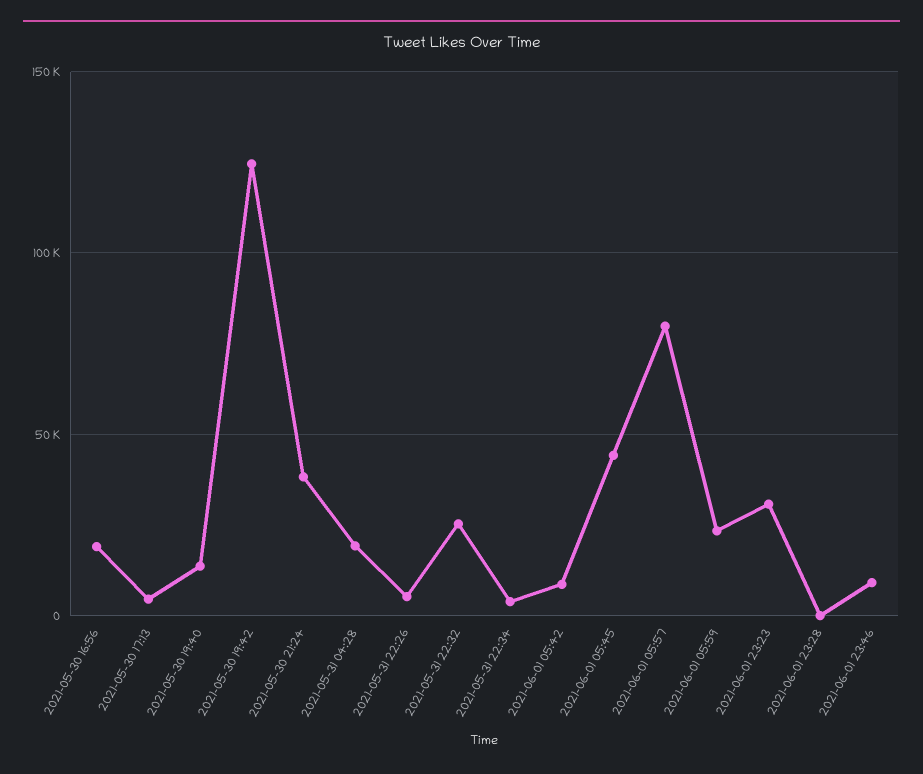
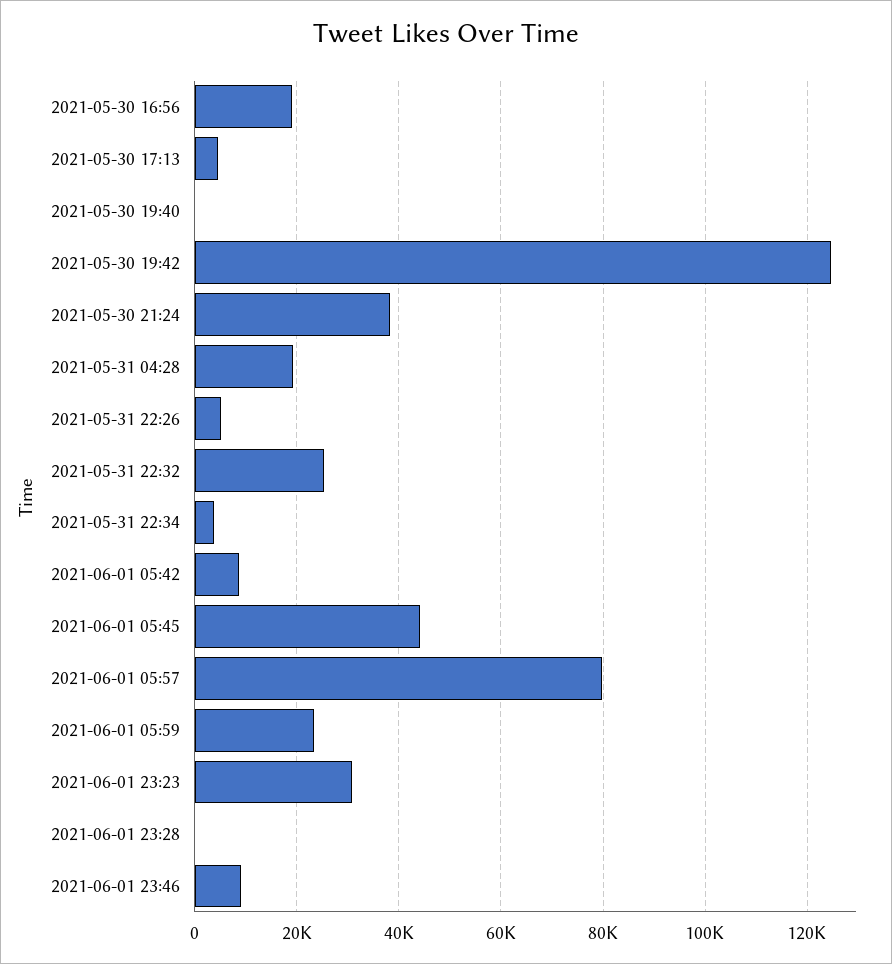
2021-05-30 19:40: 15000 -> 0

